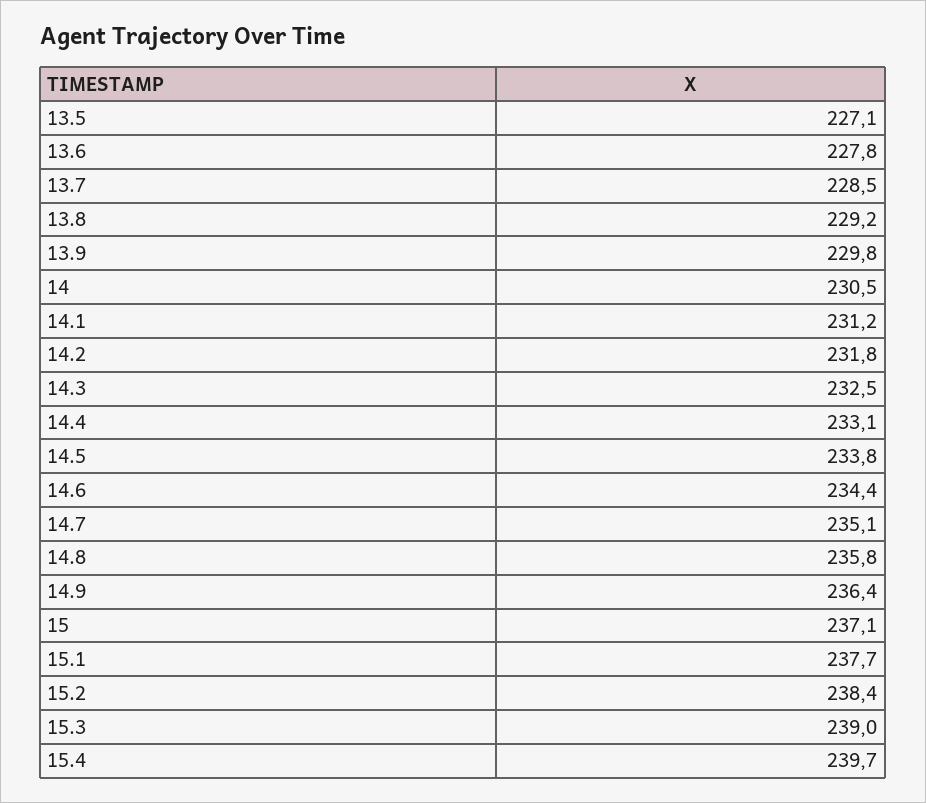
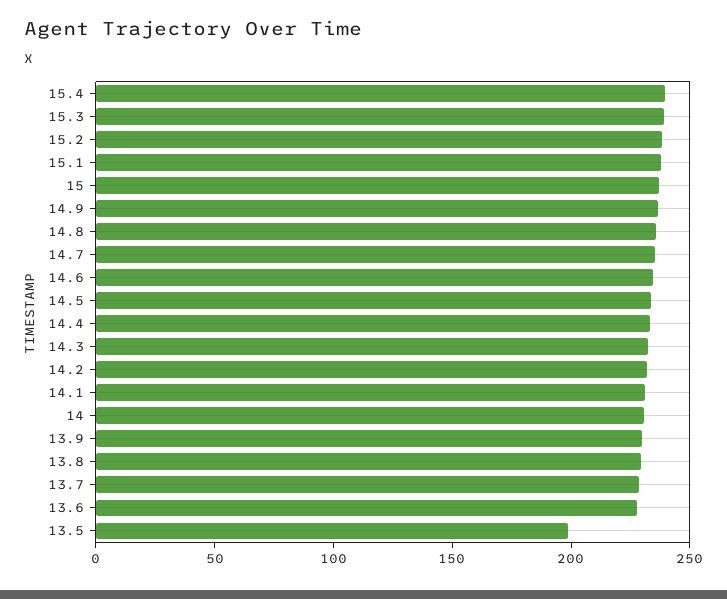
13.5: 227.1 -> 200

